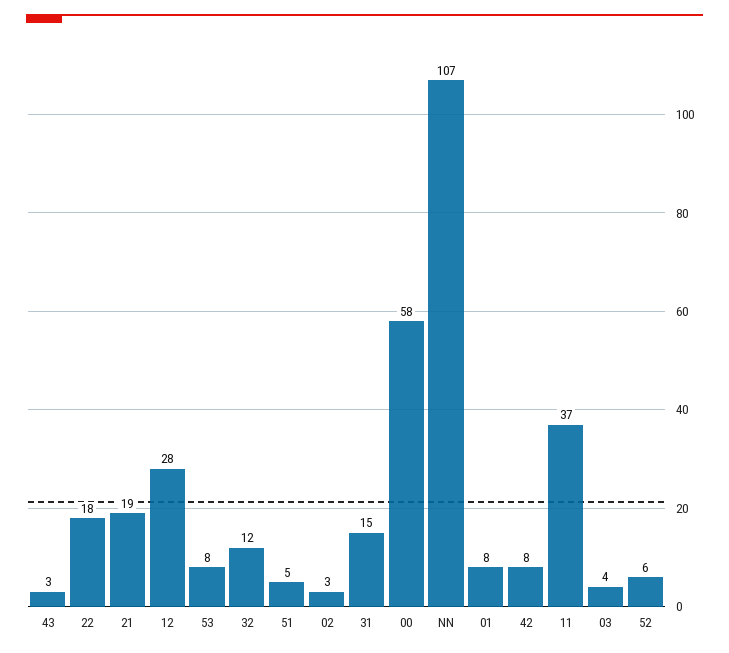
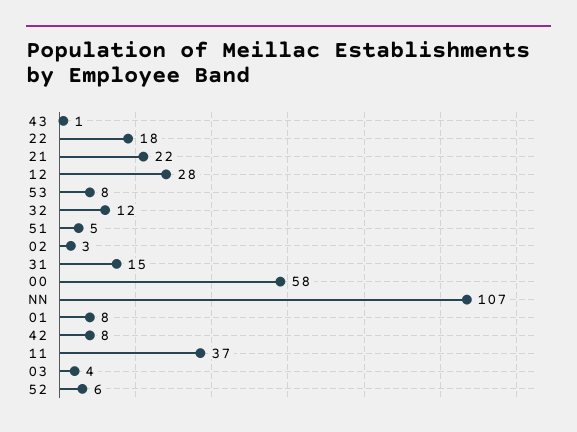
43: 3 -> 1
21: 19 -> 22

